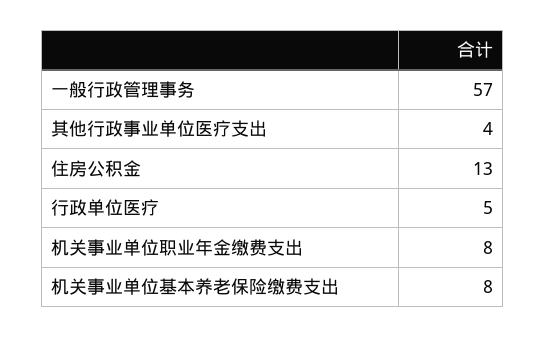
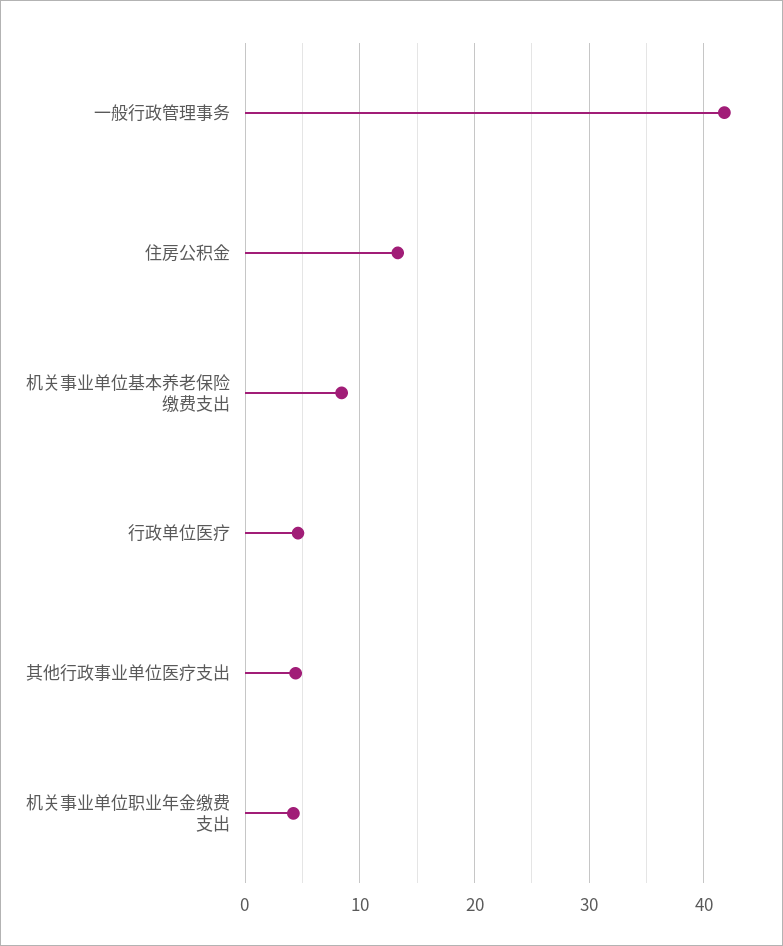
一般行政管理事务: 57 -> 42
机关事业单位职业年金缴费支出: 8 -> 4

